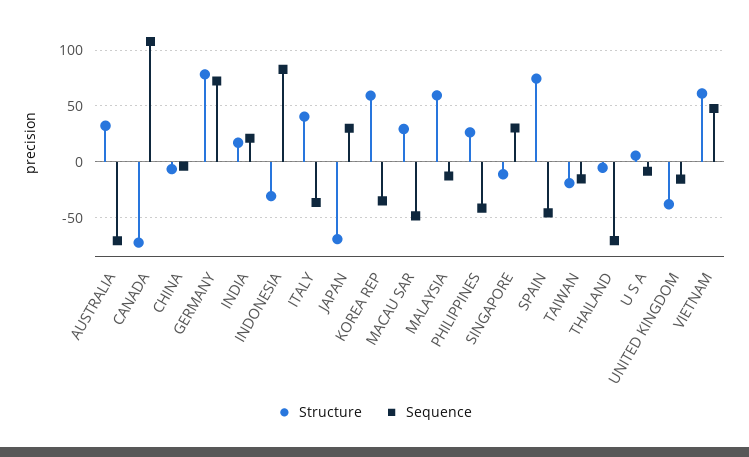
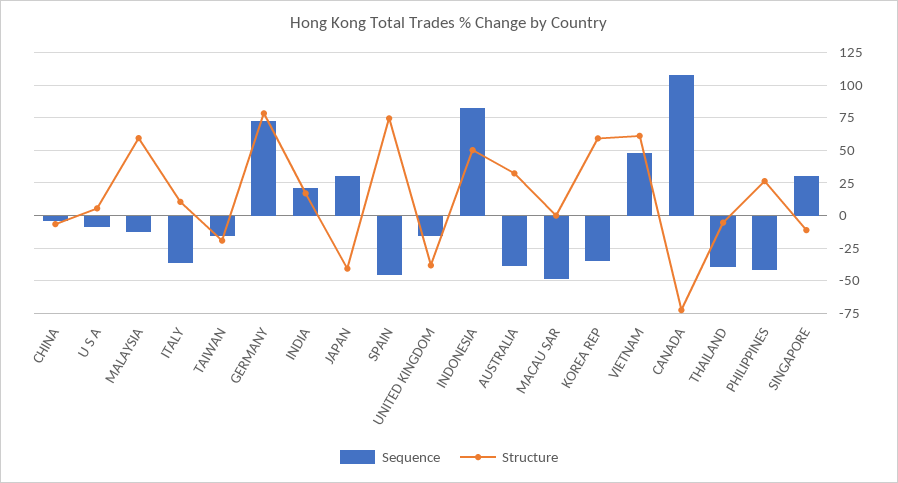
Sequence, AUSTRALIA: -70 -> -40
Structure, INDONESIA: -30 -> 50
Structure, ITALY: 40 -> 10
Structure, JAPAN: -70 -> -40
Structure, MACAU SAR: 30 -> 0
Sequence, THAILAND: -70 -> -40

